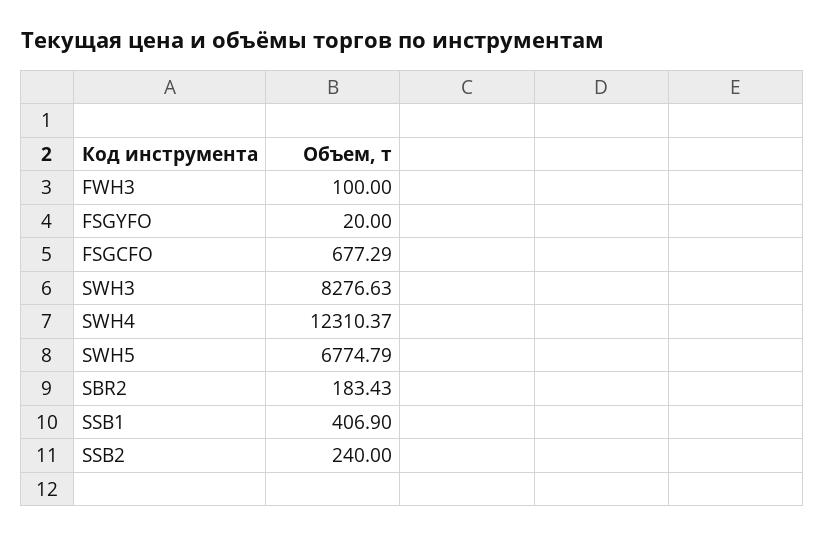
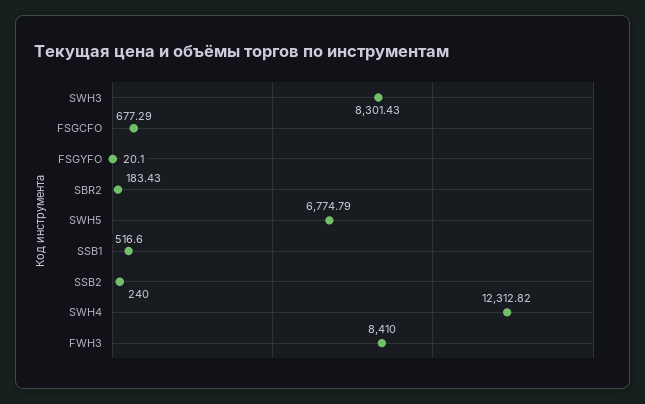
FWH3: 100 -> 8410
FSGYFO: 20 -> 20.1
SWH3: 8276.63 -> 8301.43
SWH4: 12310.37 -> 12312.82
SSB1: 406.9 -> 516.6

